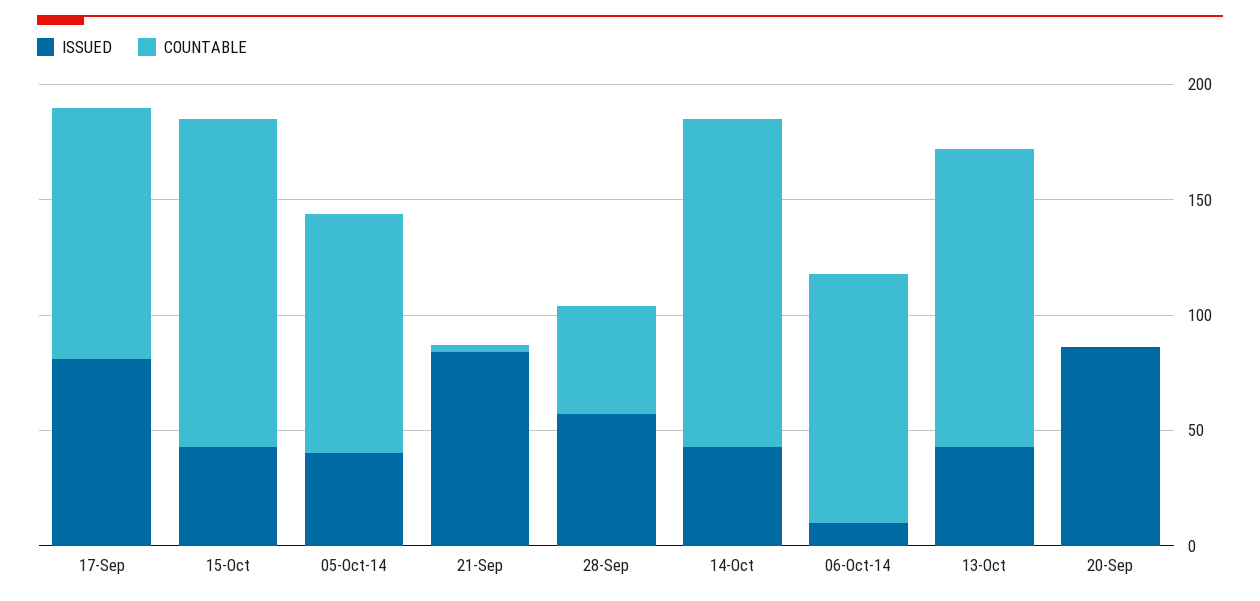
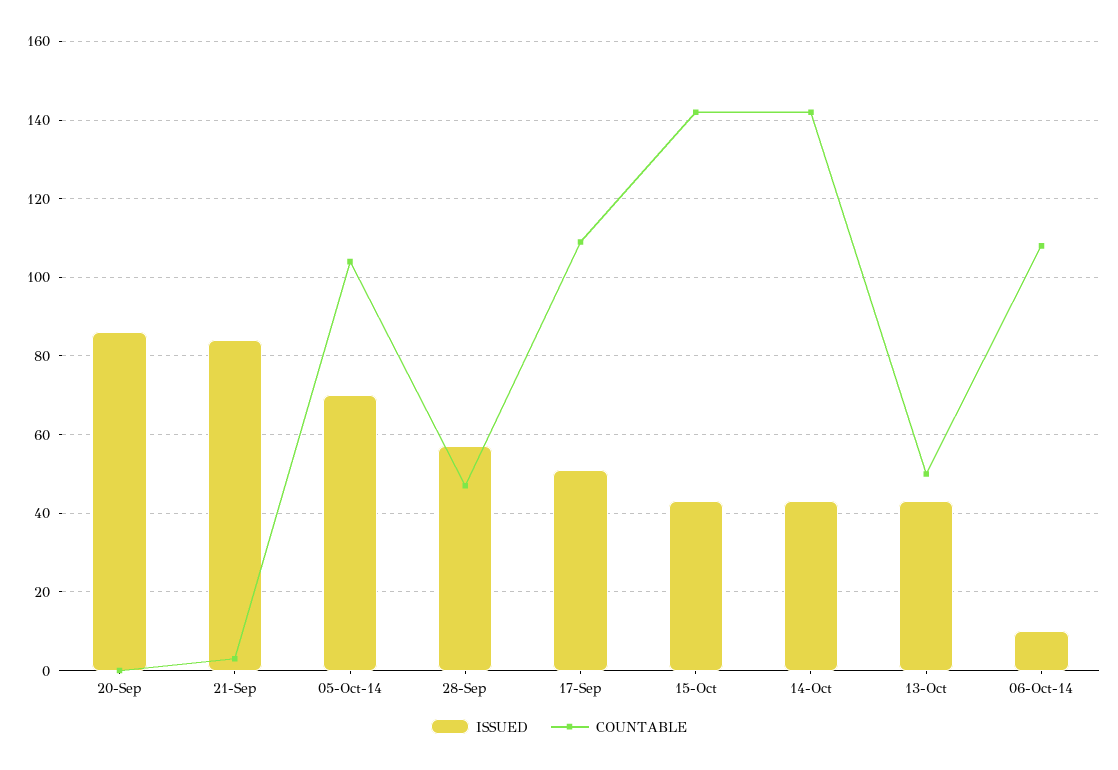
ISSUED, 17-Sep: 80 -> 50
ISSUED, 05-Oct-14: 40 -> 70
COUNTABLE, 13-Oct: 130 -> 50

